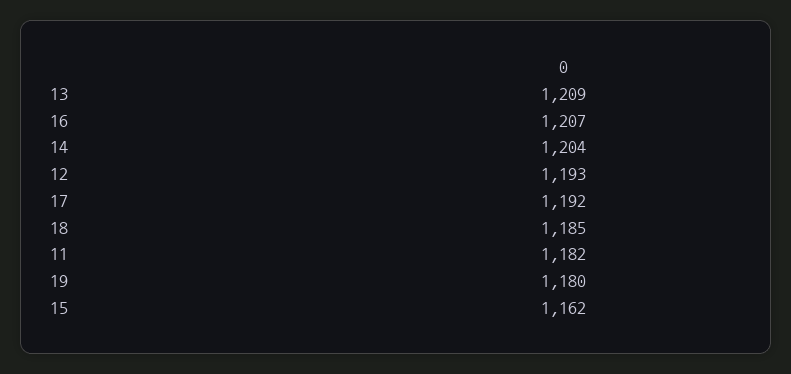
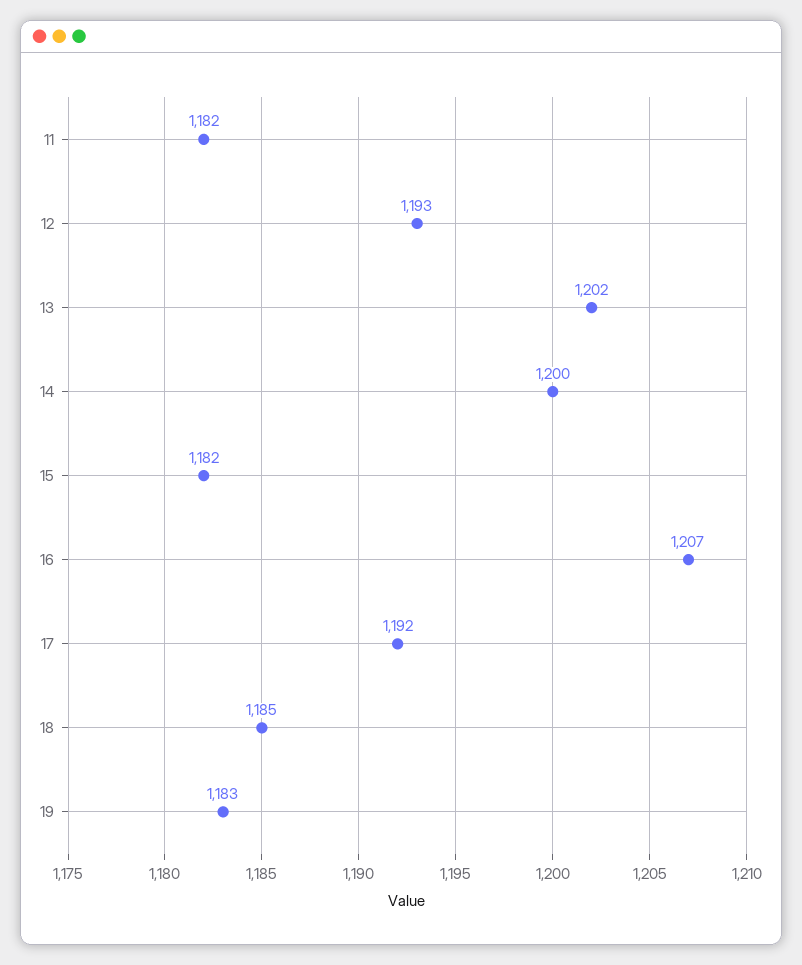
13: 1209 -> 1202
14: 1204 -> 1200
19: 1180 -> 1183
15: 1162 -> 1182

